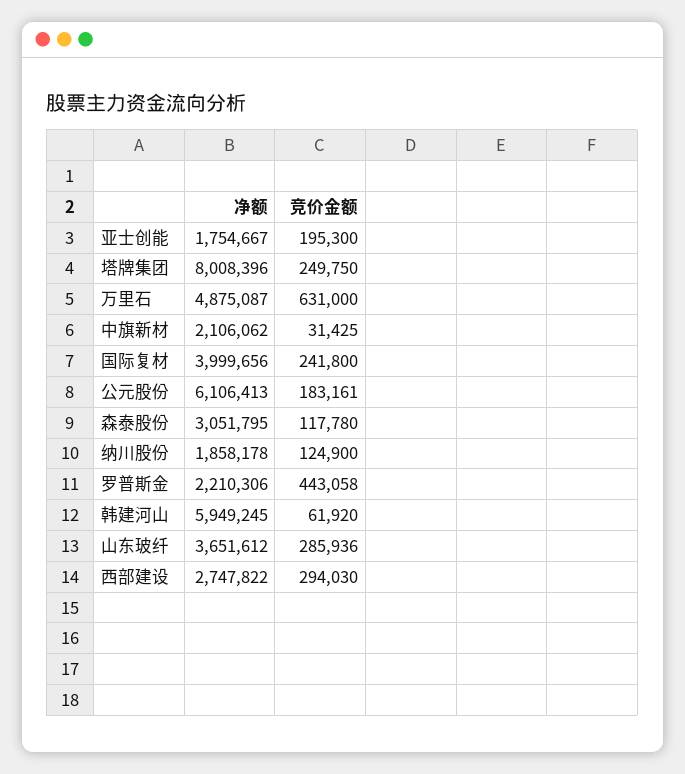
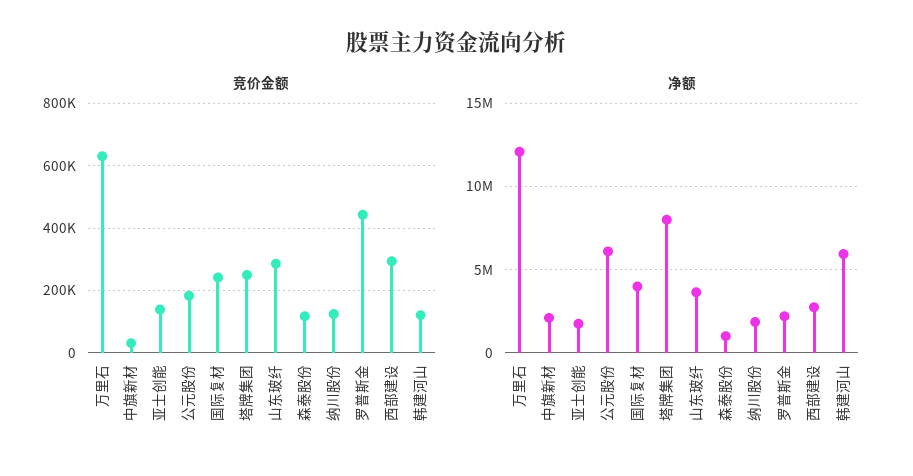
竞价金额, 亚士创能: 195300 -> 140000
净额, 万里石: 4875087 -> 12000000
净额, 森泰股份: 3051795 -> 1000000
竞价金额, 韩建河山: 61920 -> 120000

